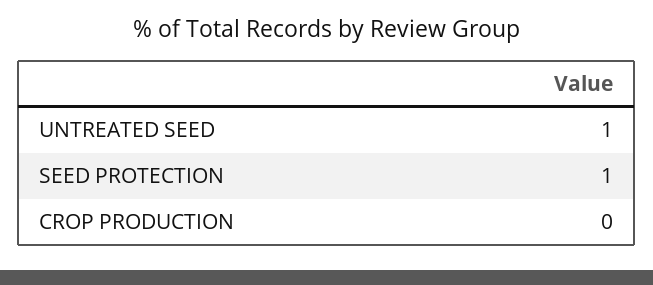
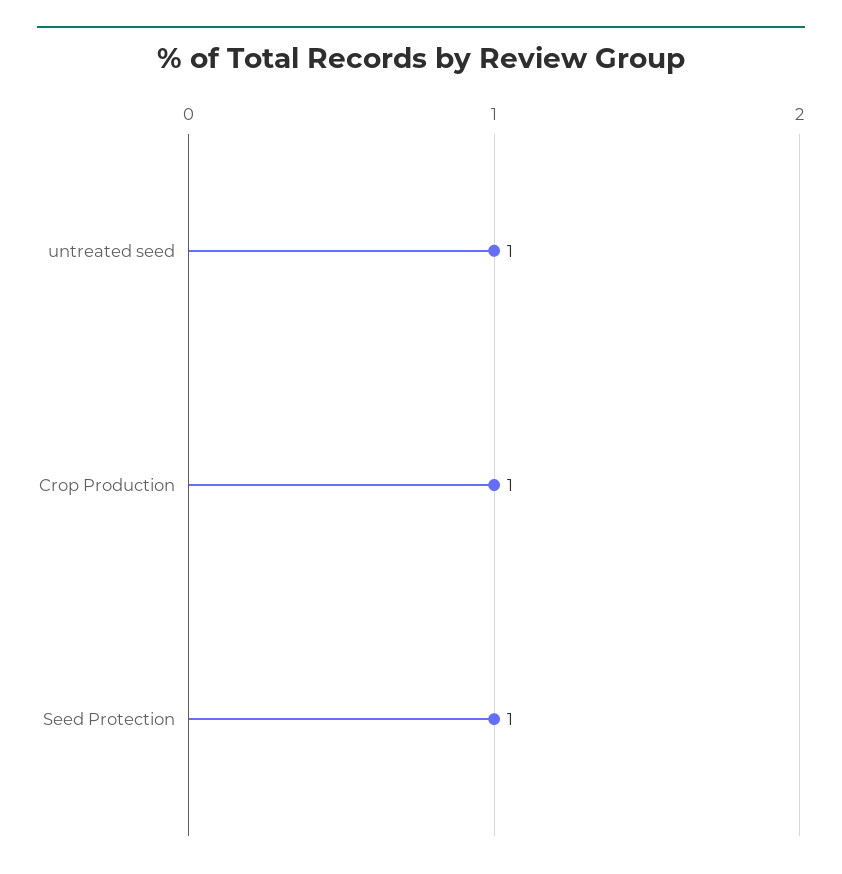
CROP PRODUCTION: 0 -> 1

